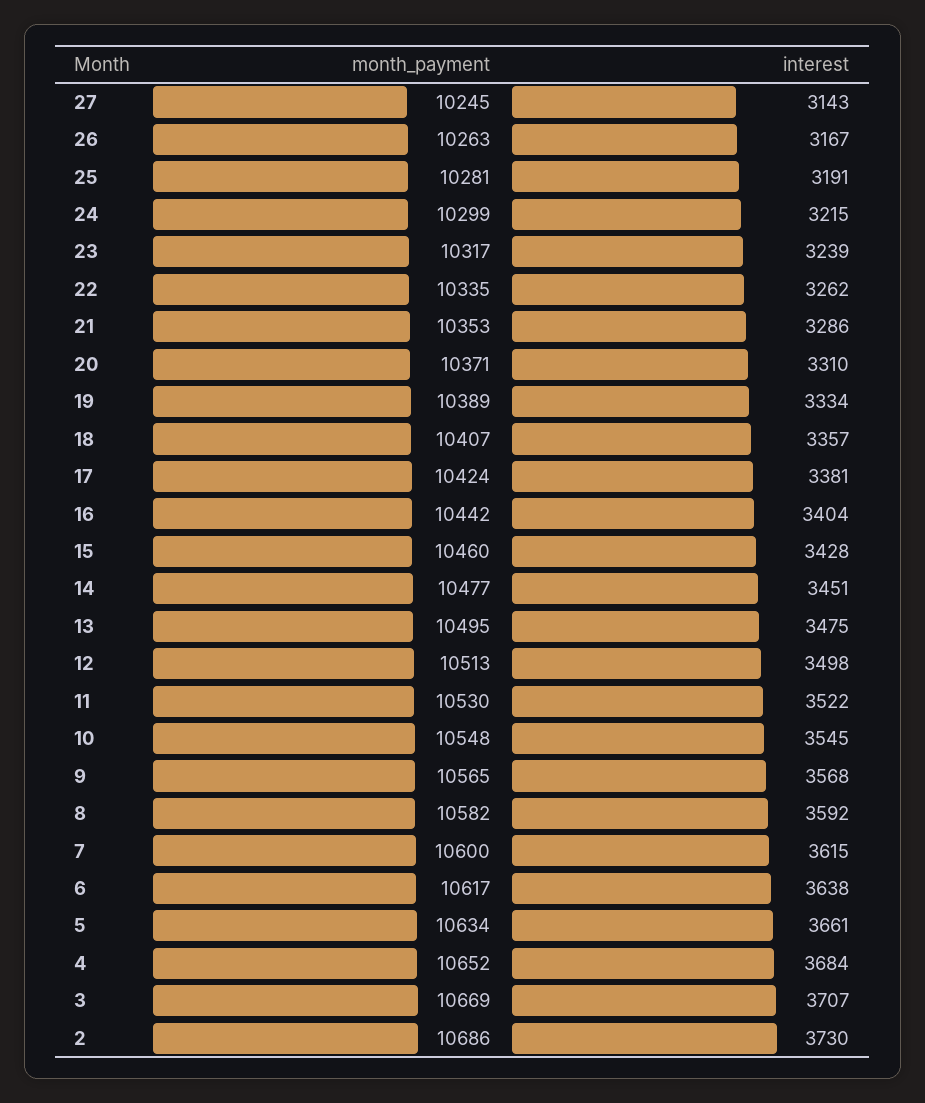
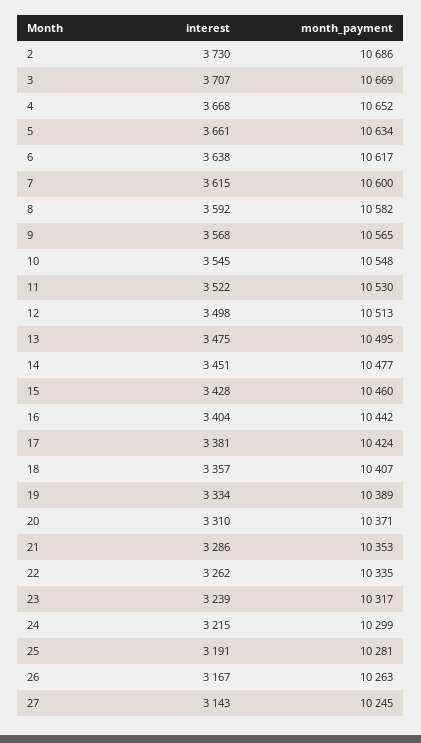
interest, 4: 3684 -> 3668

